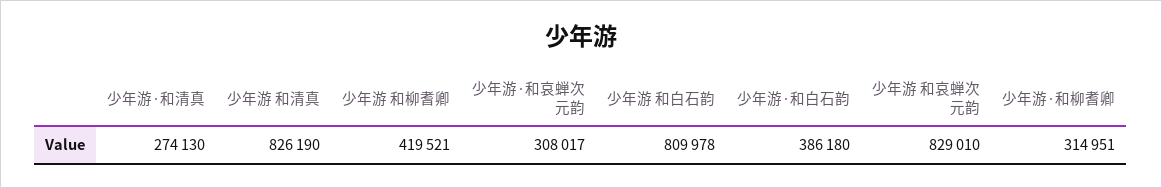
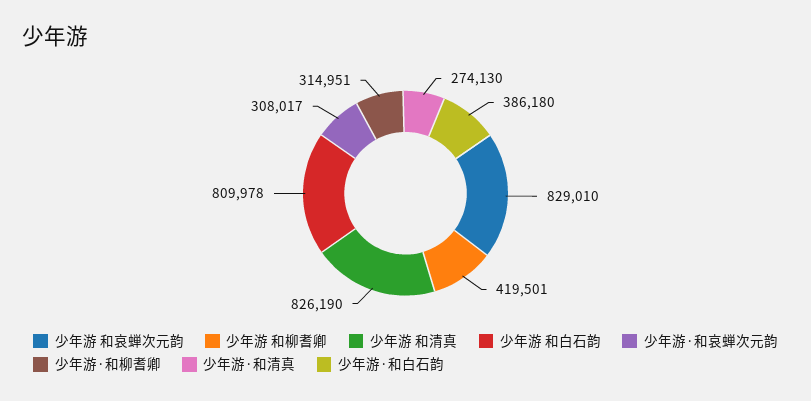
少年游 和柳耆卿: 419521 -> 419501

